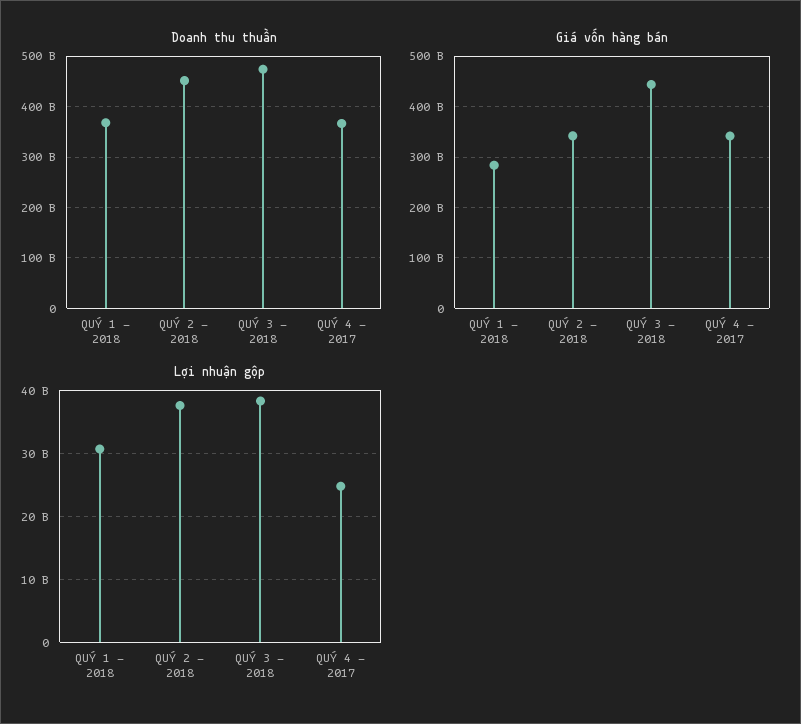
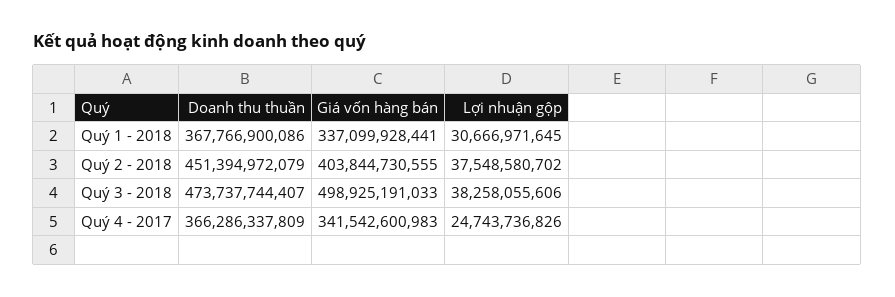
Giá vốn hàng bán, QUÝ 1 - 2018: 280000000000 -> 337099928441
Giá vốn hàng bán, QUÝ 2 - 2018: 340000000000 -> 403844730555
Giá vốn hàng bán, QUÝ 3 - 2018: 440000000000 -> 498925191033

